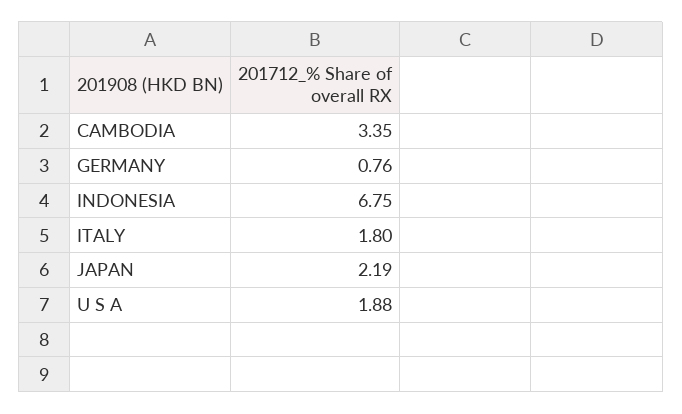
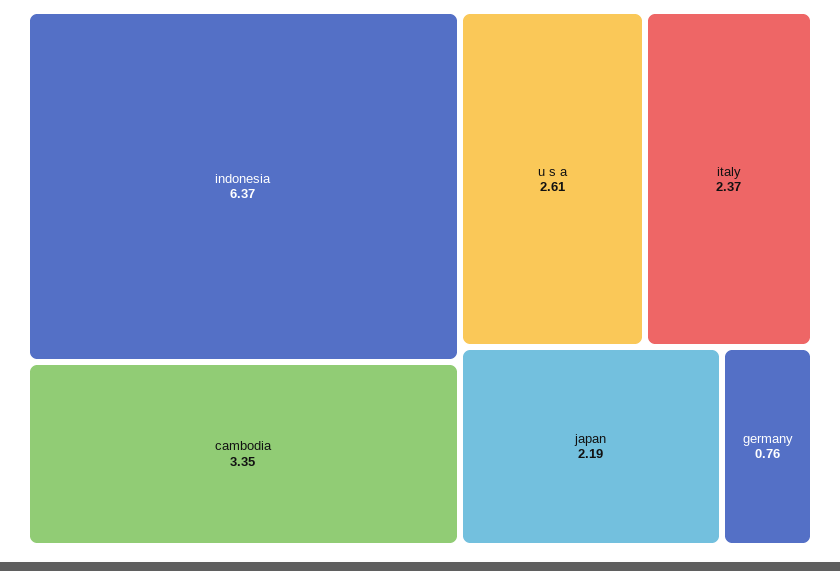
INDONESIA: 6.75 -> 6.37
ITALY: 1.8 -> 2.37
U S A: 1.88 -> 2.61

